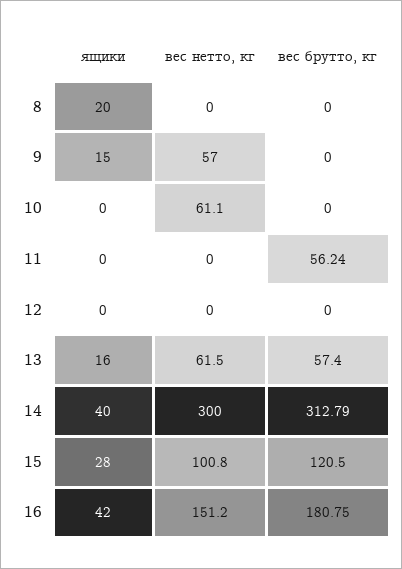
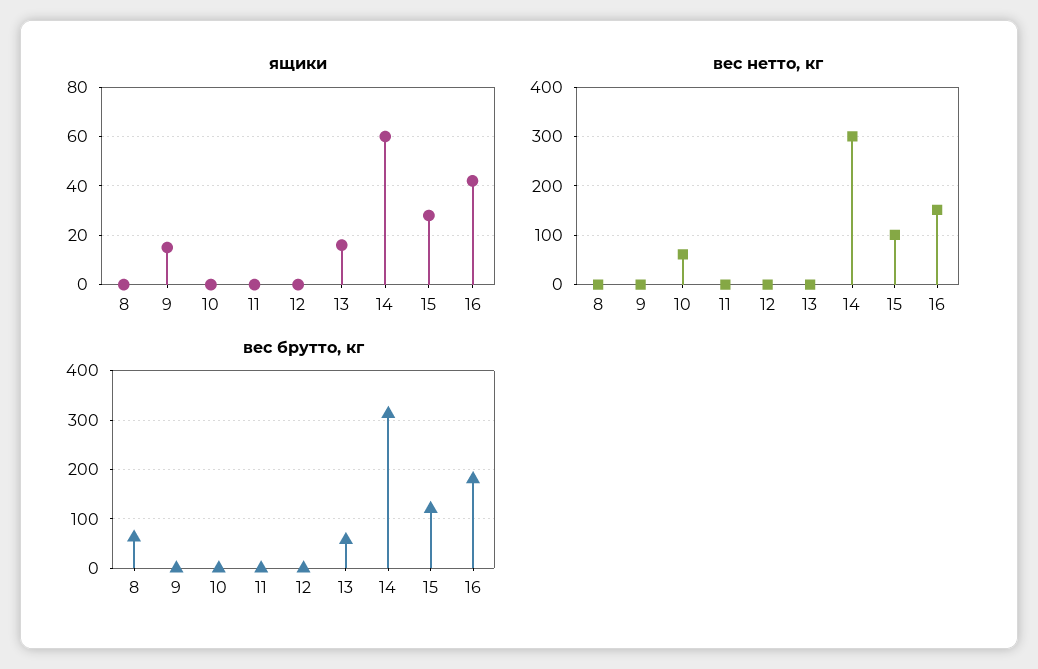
ящики, 8: 20 -> 0
вес брутто, кг, 8: 0 -> 60
вес нетто, кг, 9: 57 -> 0
вес брутто, кг, 11: 56.24 -> 0
вес нетто, кг, 13: 61.5 -> 0
ящики, 14: 40 -> 60

